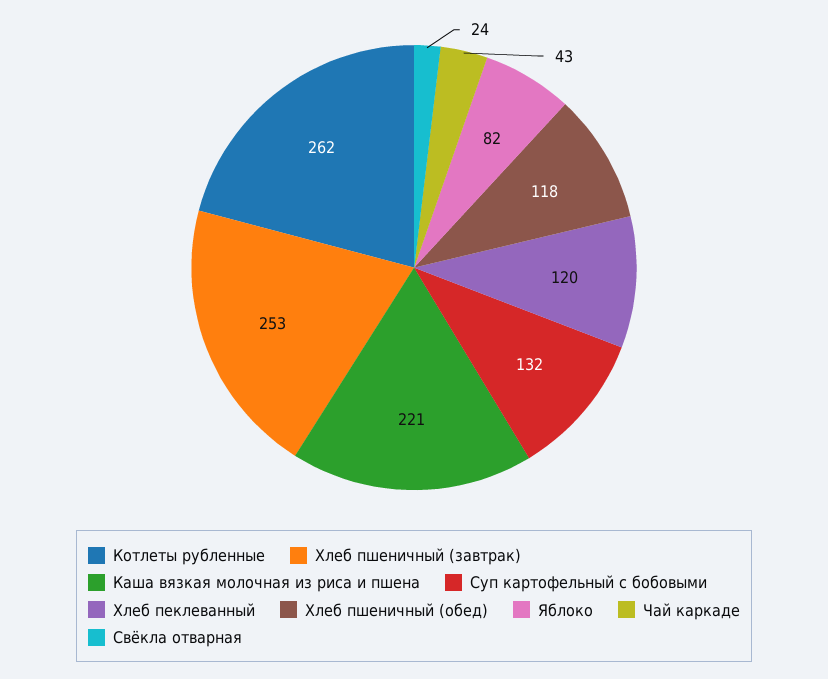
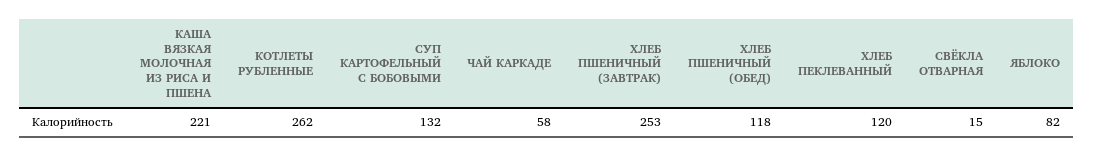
Чай каркаде: 43 -> 58
Свёкла отварная: 24 -> 15

